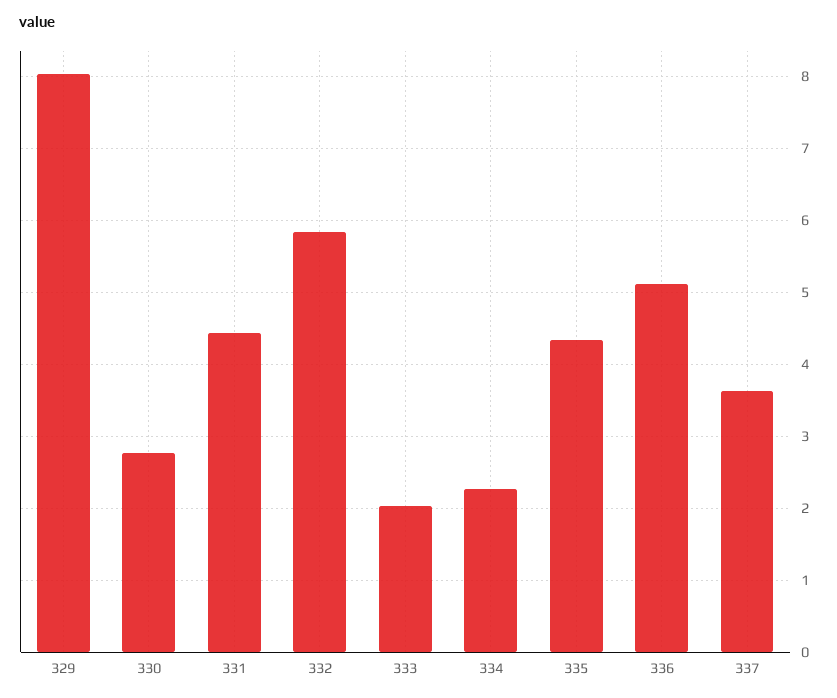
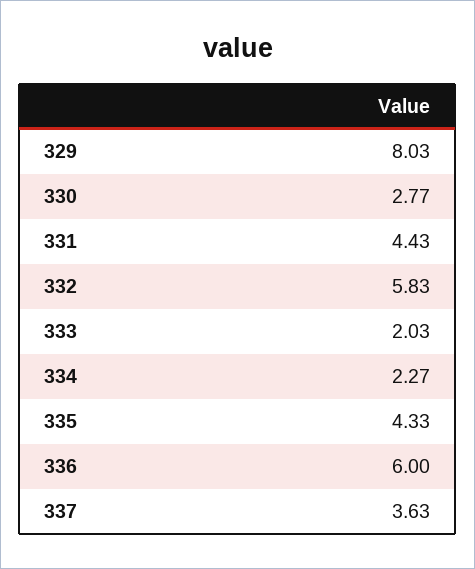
336: 5.1 -> 6

